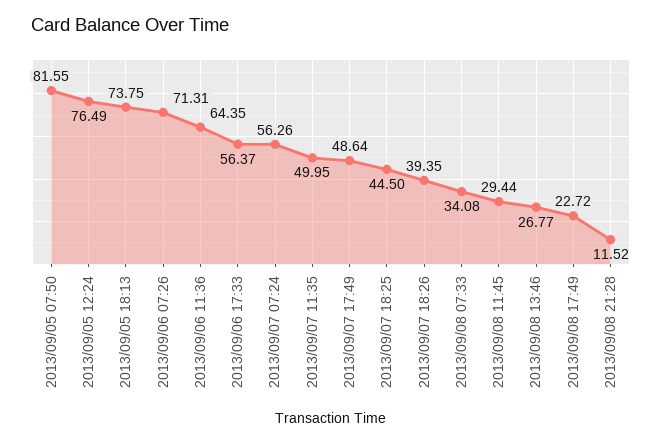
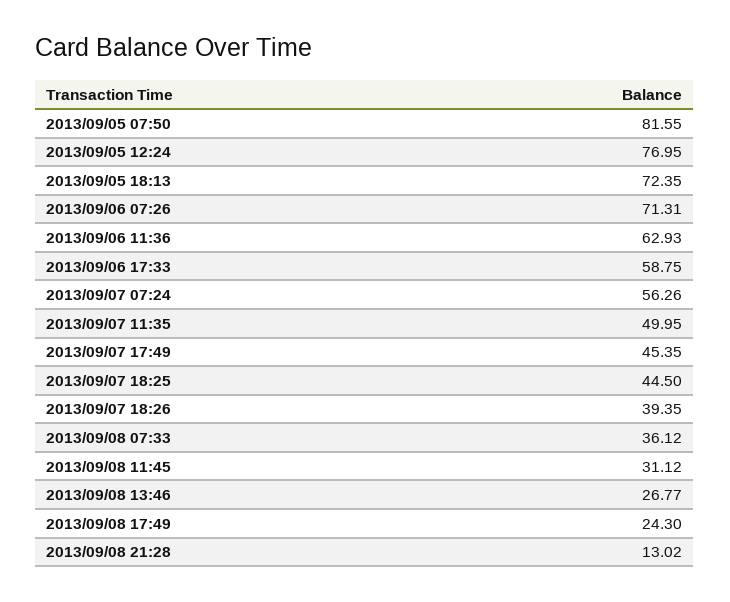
2013/09/05 12:24: 76.49 -> 76.95
2013/09/05 18:13: 73.75 -> 72.35
2013/09/06 11:36: 64.35 -> 62.93
2013/09/06 17:33: 56.37 -> 58.75
2013/09/07 17:49: 48.64 -> 45.35
2013/09/08 07:33: 34.08 -> 36.12
2013/09/08 11:45: 29.44 -> 31.12
2013/09/08 17:49: 22.72 -> 24.3
2013/09/08 21:28: 11.52 -> 13.02

